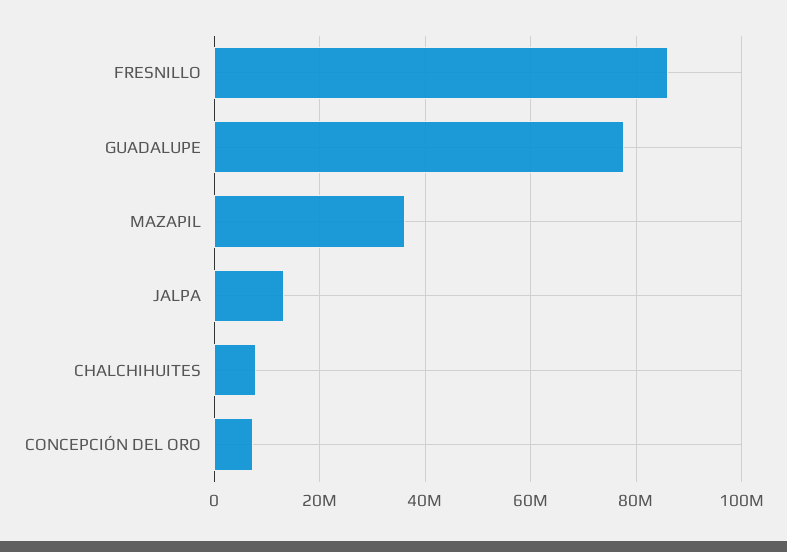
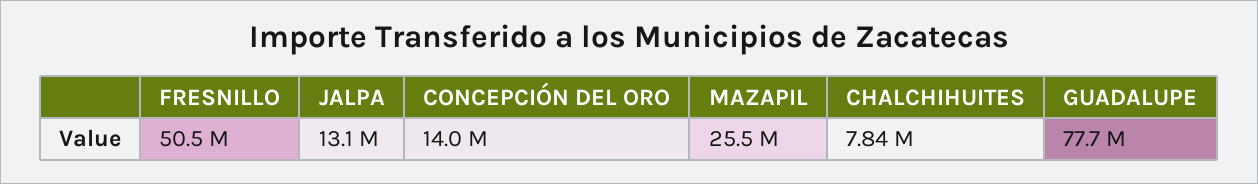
FRESNILLO: 86000000 -> 50500000
MAZAPIL: 36000000 -> 25500000
CONCEPCIÓN DEL ORO: 8000000 -> 14000000

